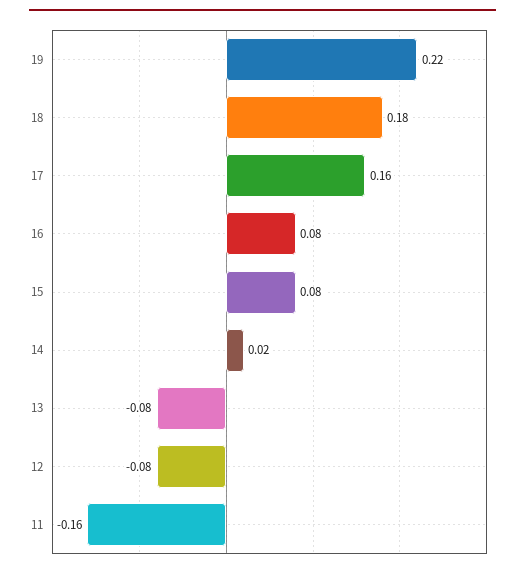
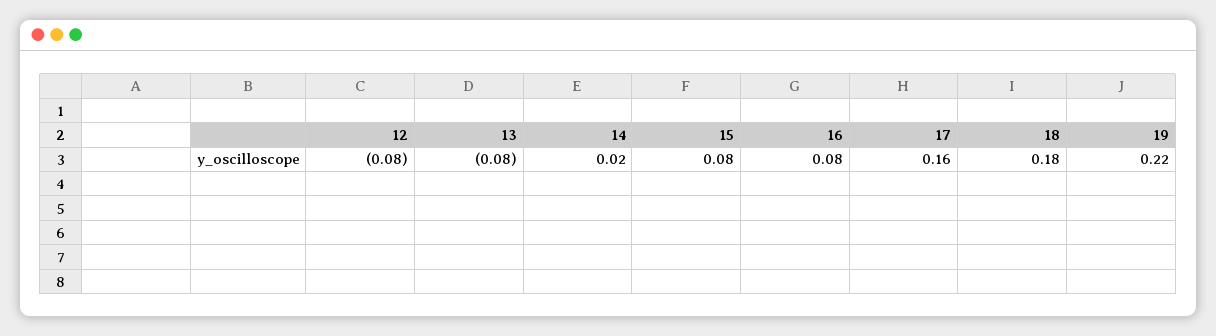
11: -0.16 -> none

